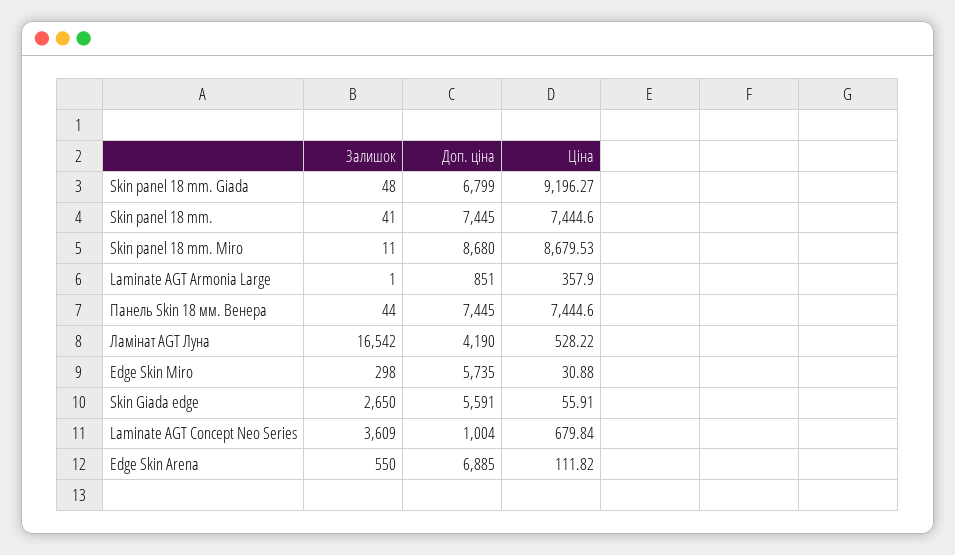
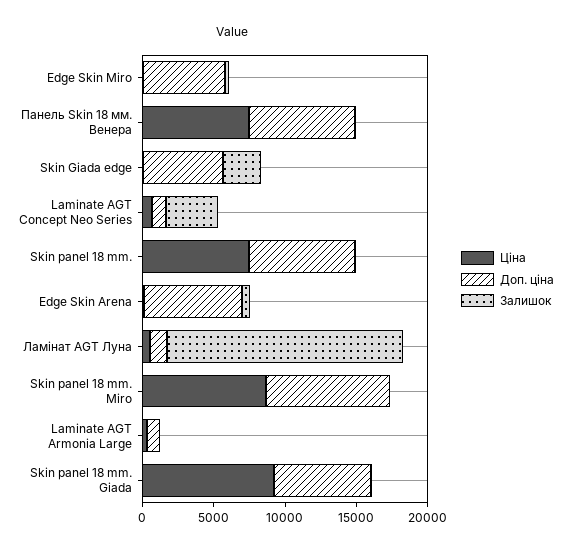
Доп. ціна, Ламінат AGT Луна: 4190 -> 1000

